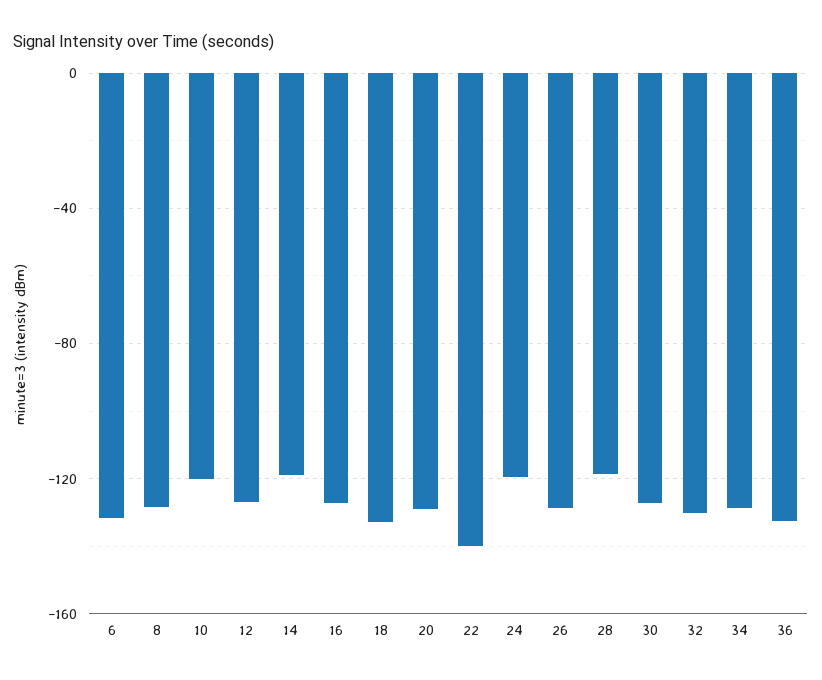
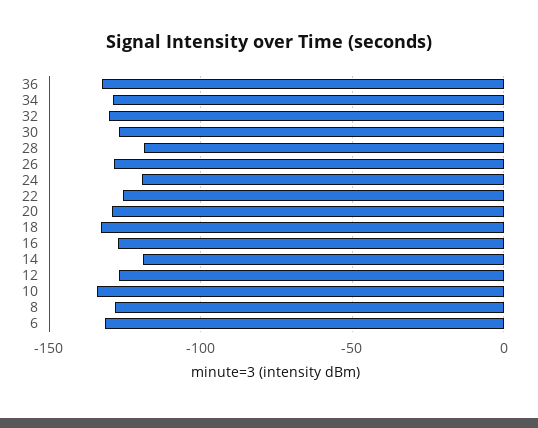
10: -120 -> -135
22: -140 -> -125

